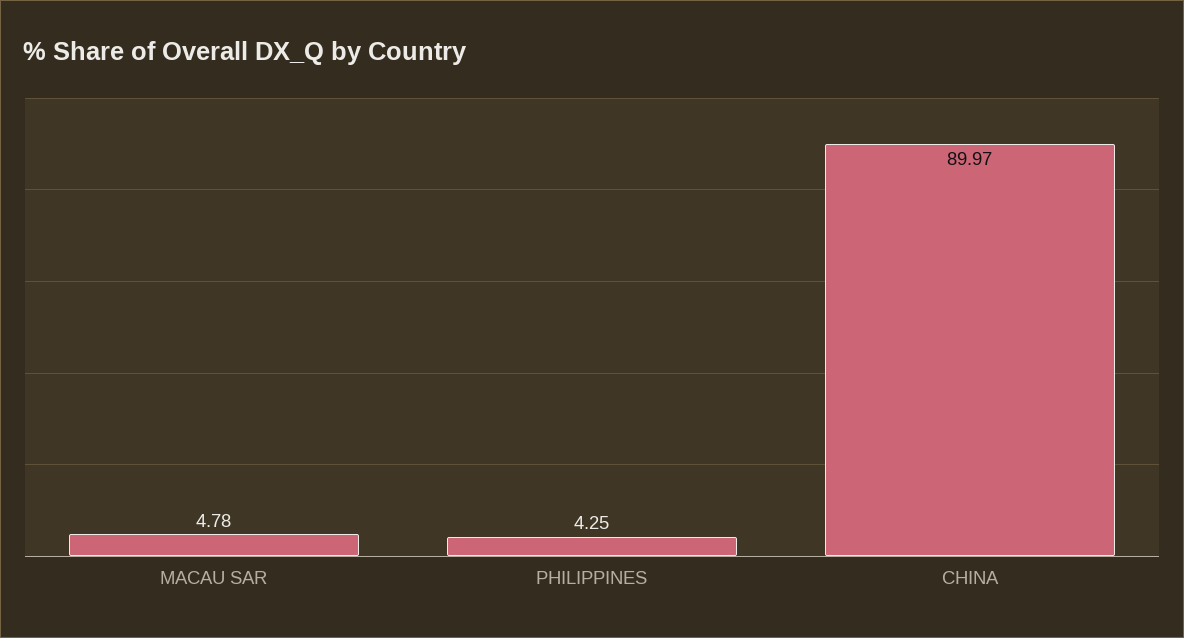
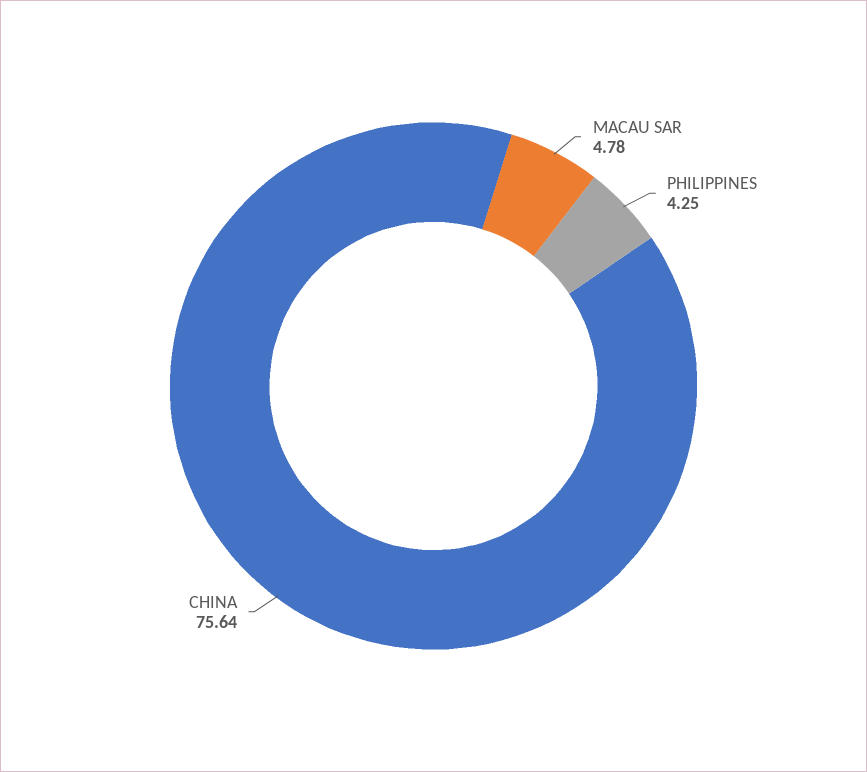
CHINA: 89.97 -> 75.64

